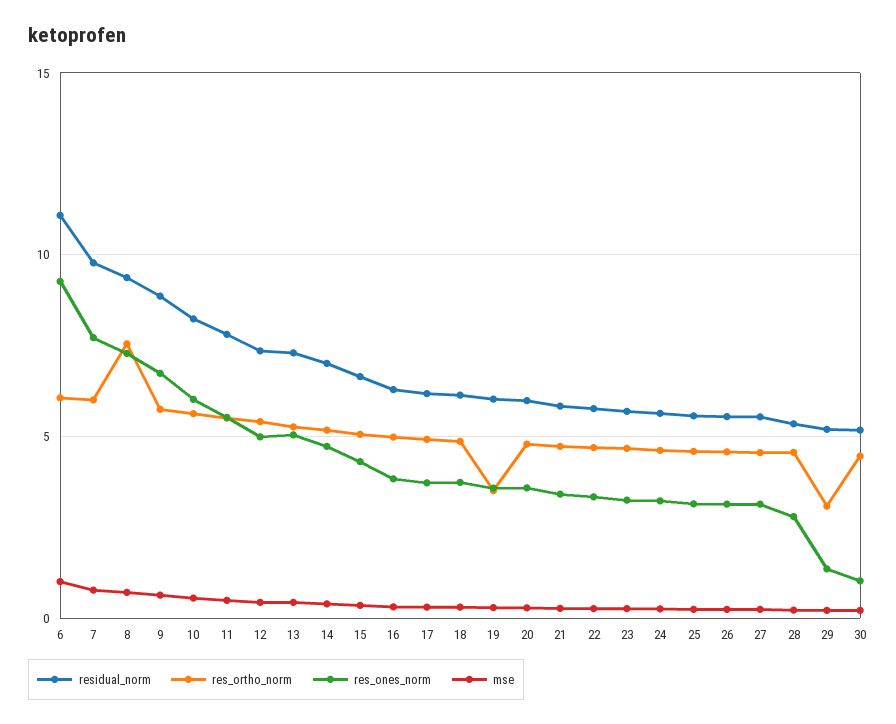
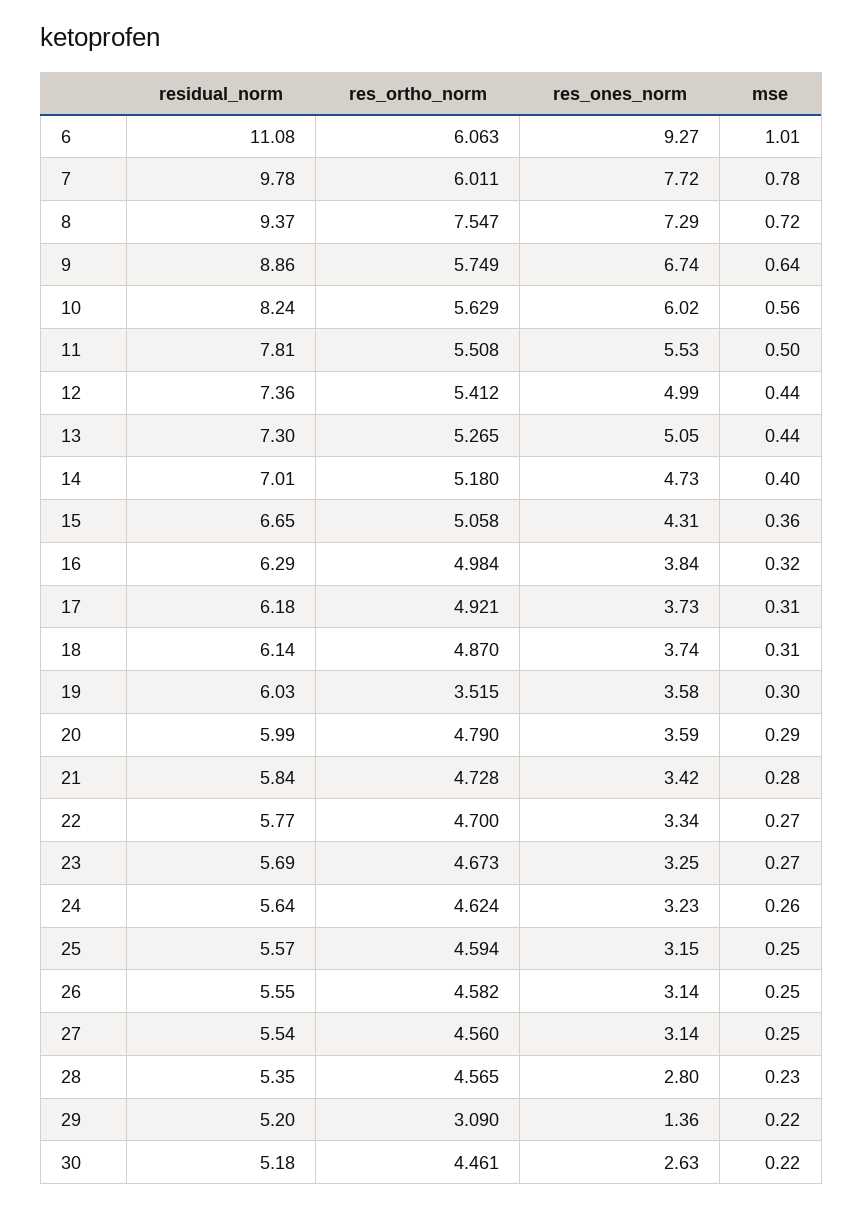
res_ones_norm, 30: 1 -> 2.63

